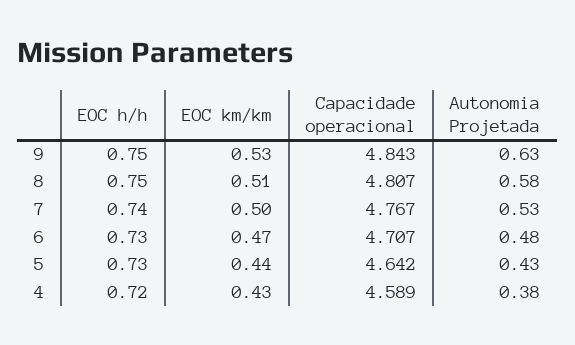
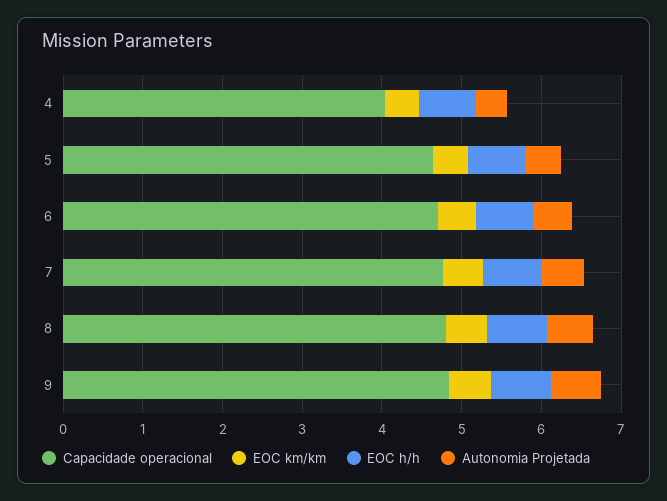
Capacidade operacional, 4: 4.589 -> 4

